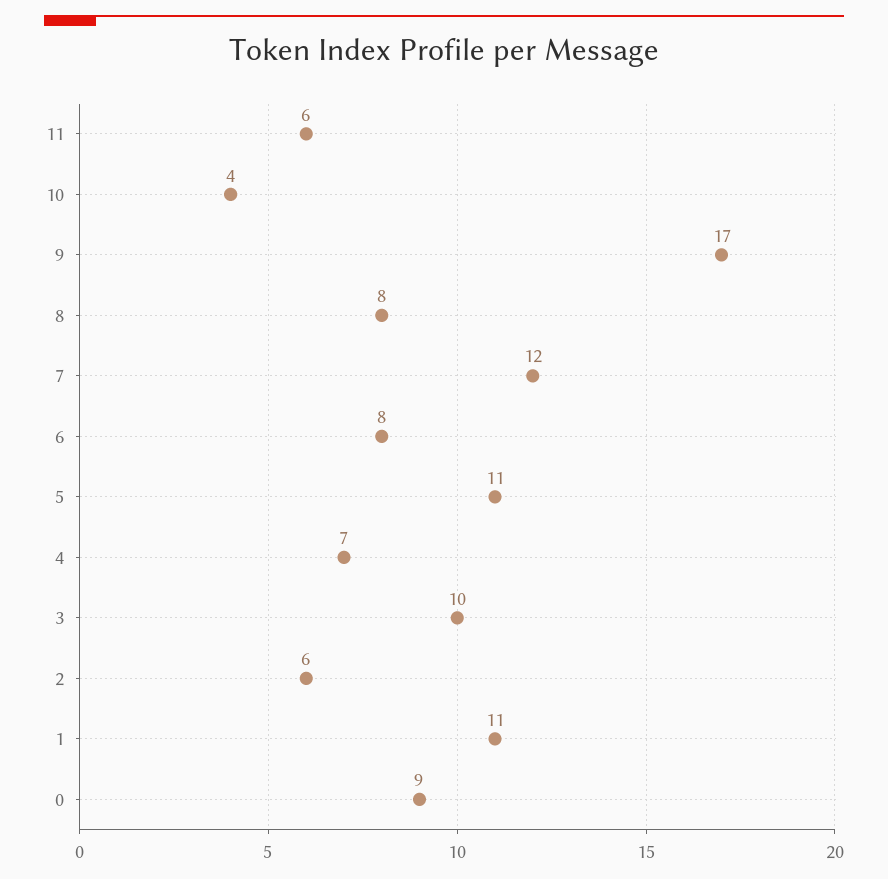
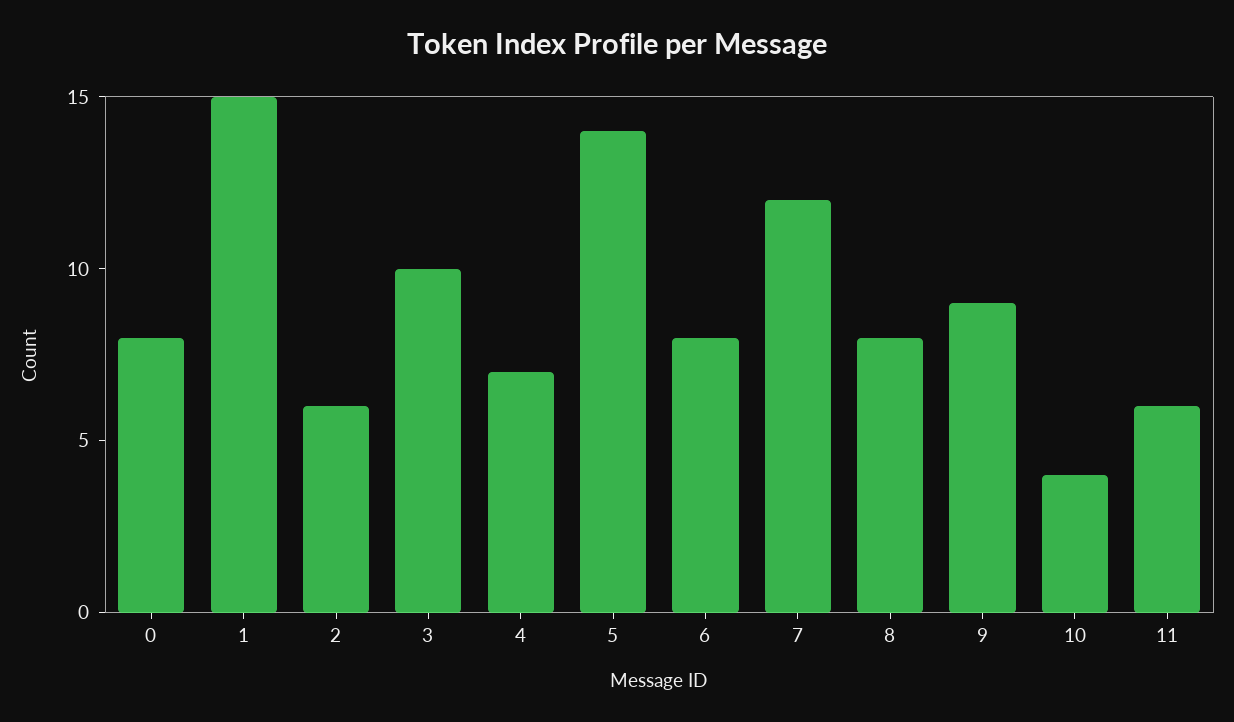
9: 17 -> 9
5: 11 -> 14
1: 11 -> 15
0: 9 -> 8

